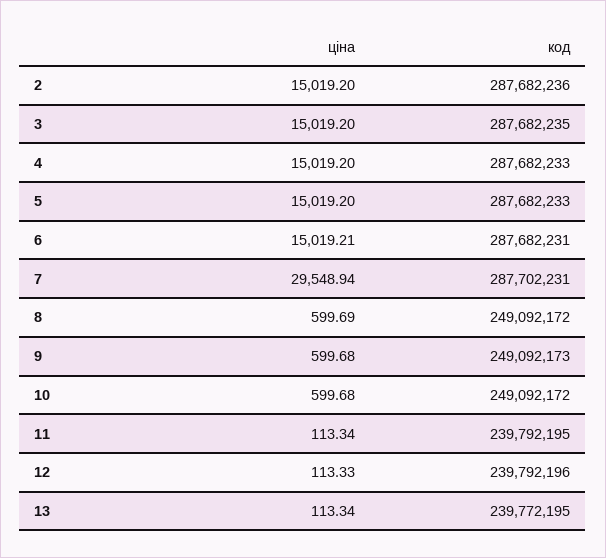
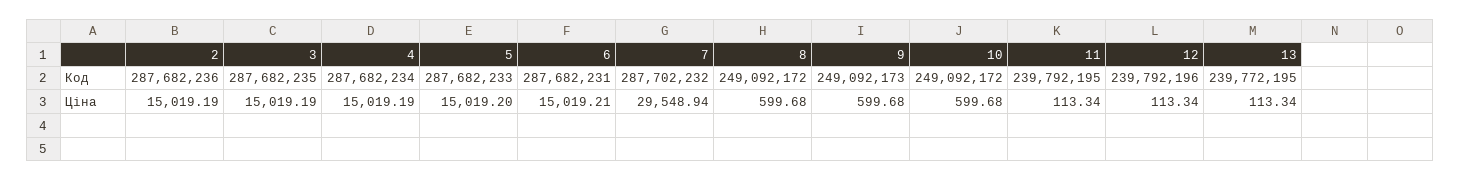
ціна, 2: 15019.2 -> 15019.19
ціна, 3: 15019.2 -> 15019.19
ціна, 4: 15019.2 -> 15019.19
код, 4: 287682233 -> 287682234
код, 7: 287702231 -> 287702232
ціна, 8: 599.69 -> 599.68
ціна, 12: 113.33 -> 113.34

